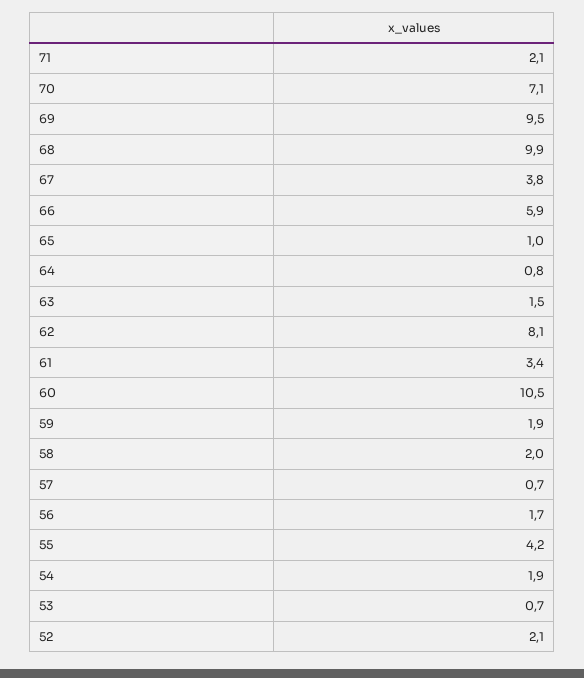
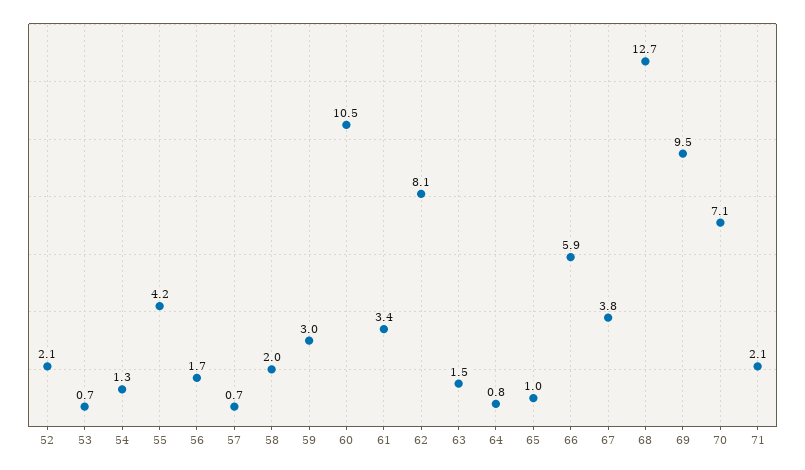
68: 9.9 -> 12.7
59: 1.9 -> 3
54: 1.9 -> 1.3

